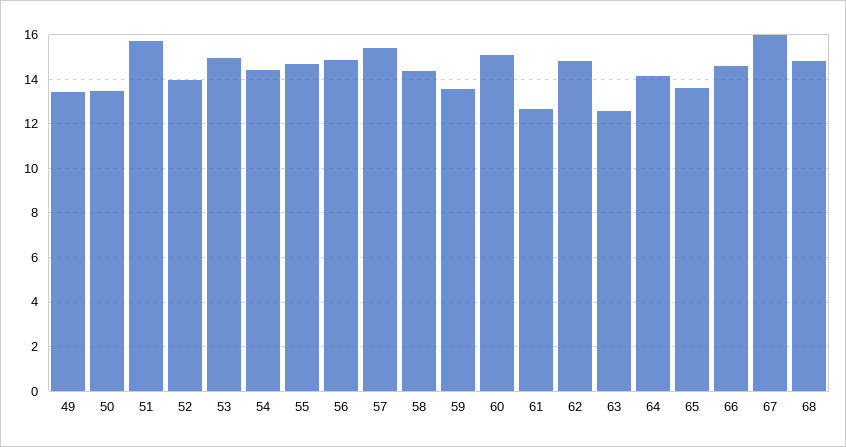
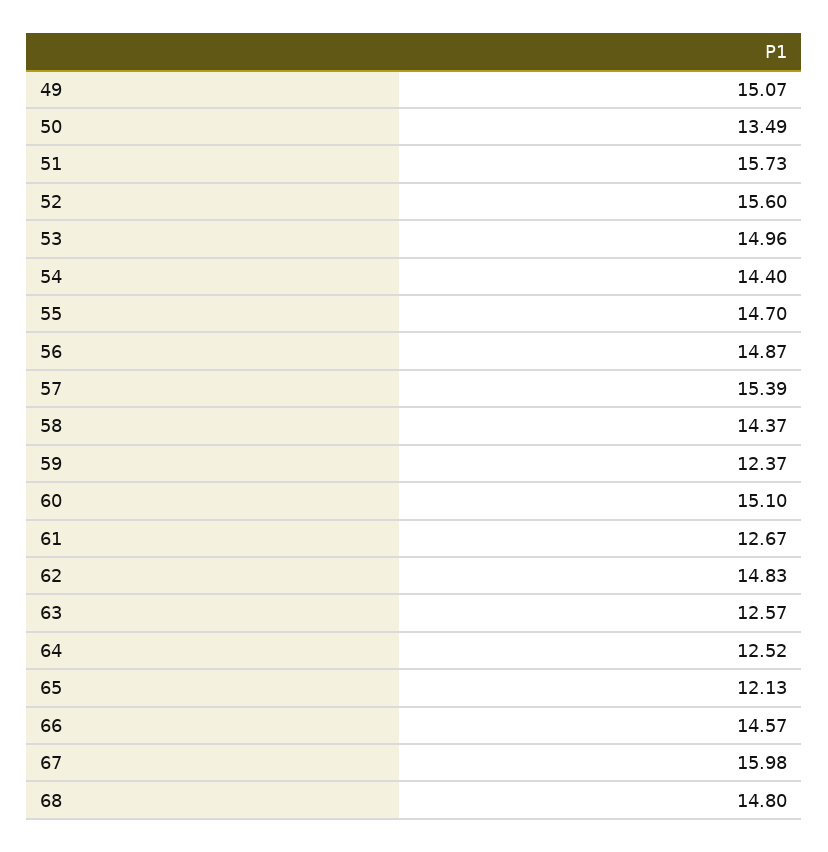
49: 13.5 -> 15.07
52: 14 -> 15.6
59: 13.5 -> 12.37
64: 14 -> 12.52
65: 13.5 -> 12.13

